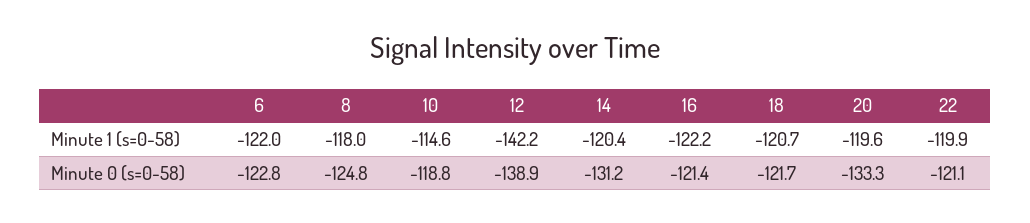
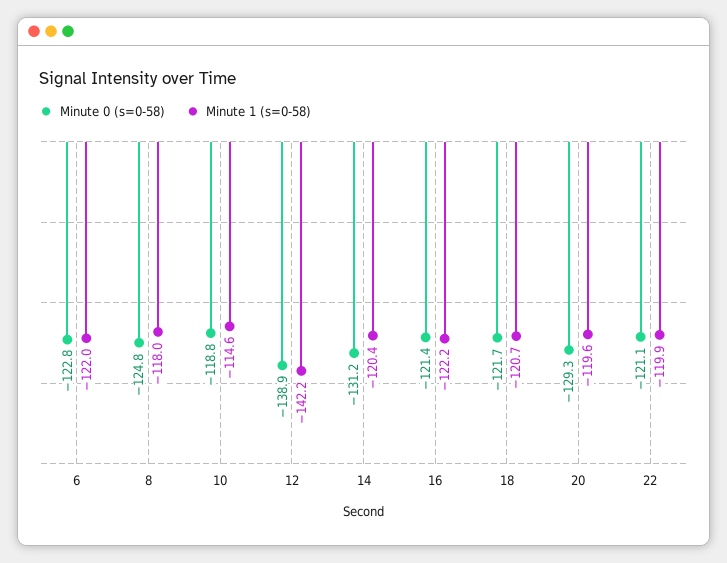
Minute 0 (s=0-58), 20: -133.3 -> -129.3

